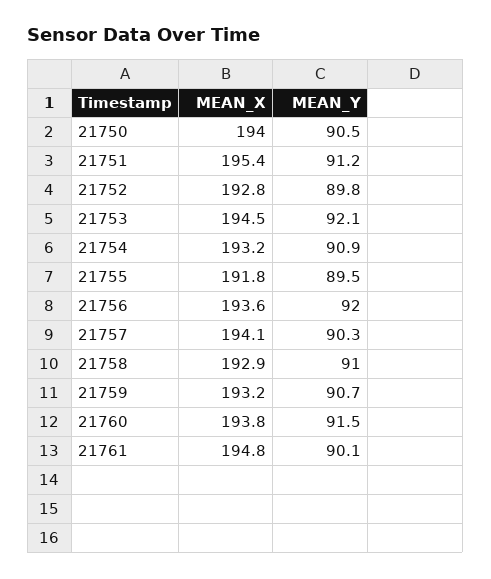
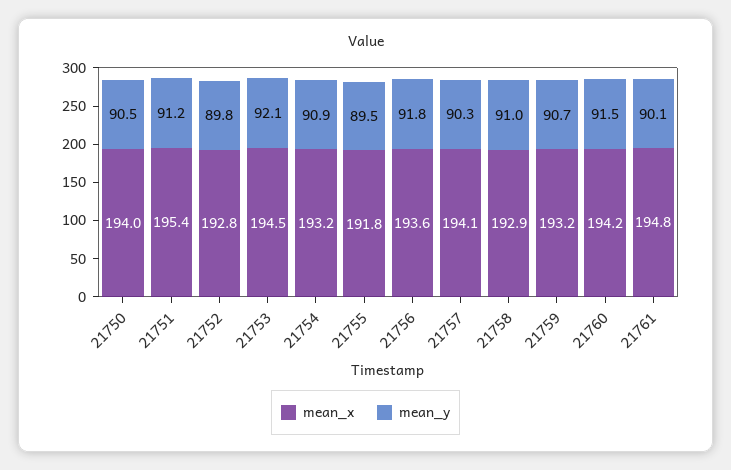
MEAN_Y, 21756: 92 -> 91.8
MEAN_X, 21760: 193.8 -> 194.2

